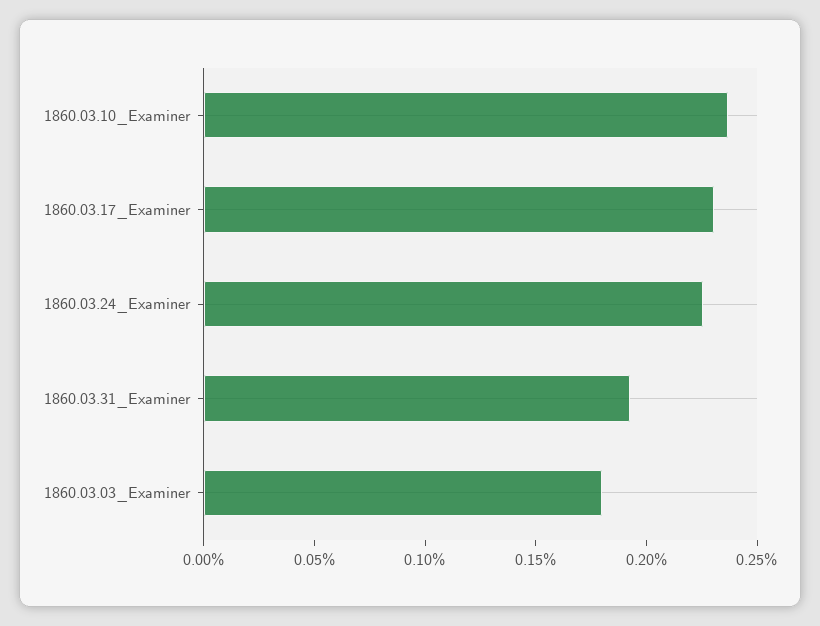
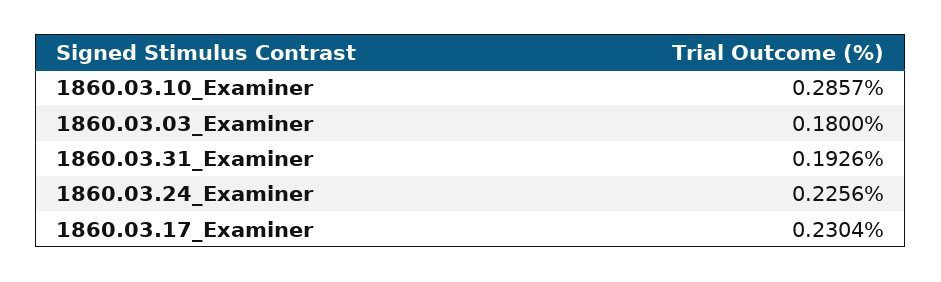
1860.03.10_Examiner: 0.24 -> 0.2857

